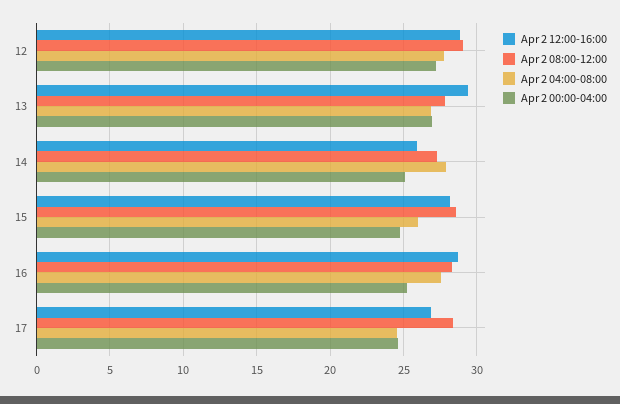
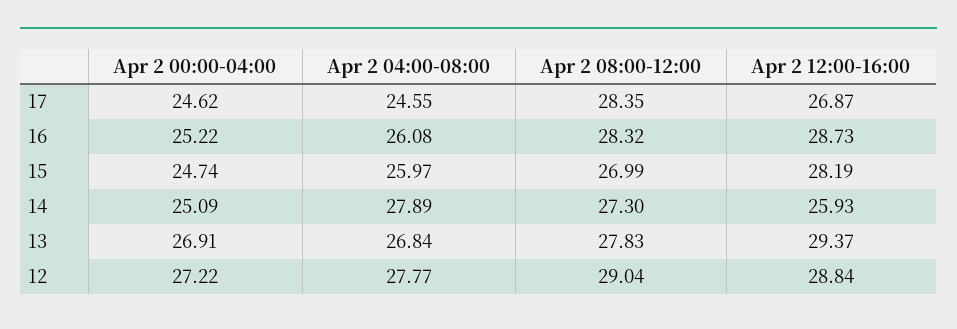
Apr 2 08:00-12:00, 15: 28.5 -> 26.99
Apr 2 04:00-08:00, 16: 27.5 -> 26.08

